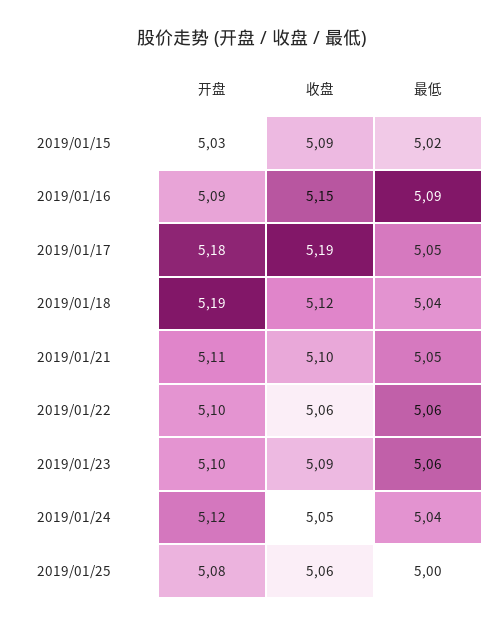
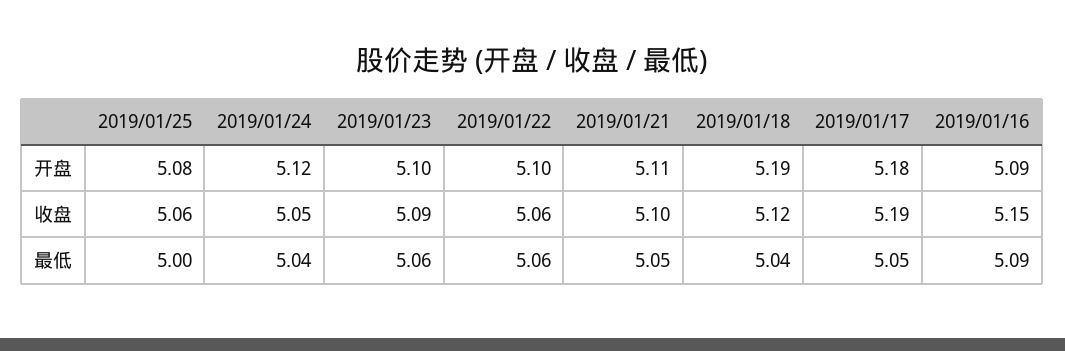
开盘, 2019/01/15: 5.03 -> none
收盘, 2019/01/15: 5.09 -> none
最低, 2019/01/15: 5.02 -> none

